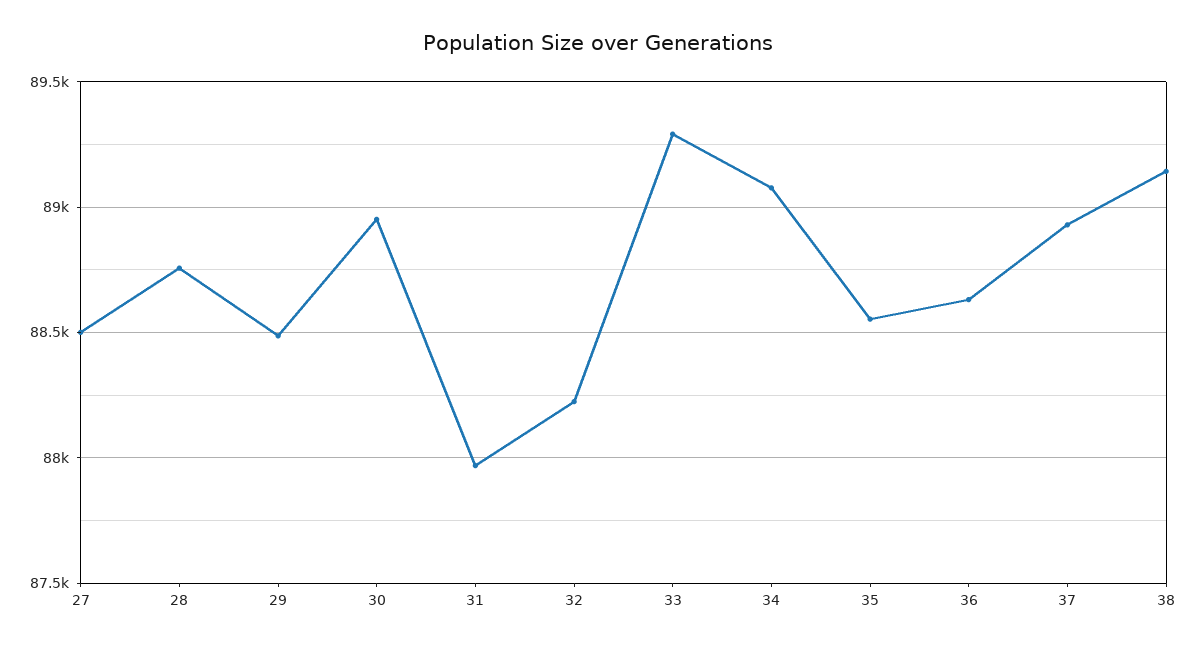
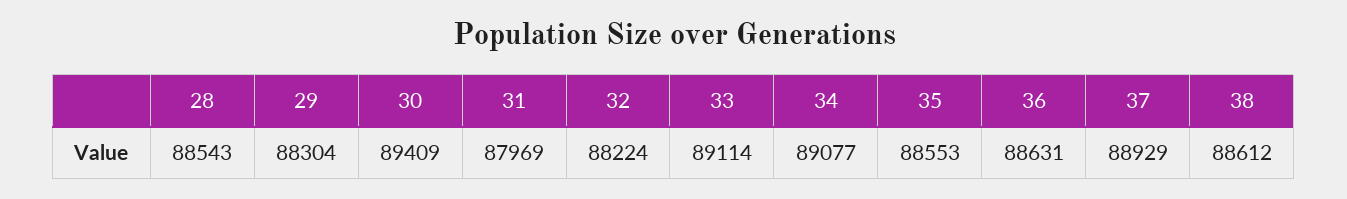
27: 88500 -> none
28: 88750 -> 88543
29: 88500 -> 88304
30: 88950 -> 89409
33: 89300 -> 89114
38: 89150 -> 88612

